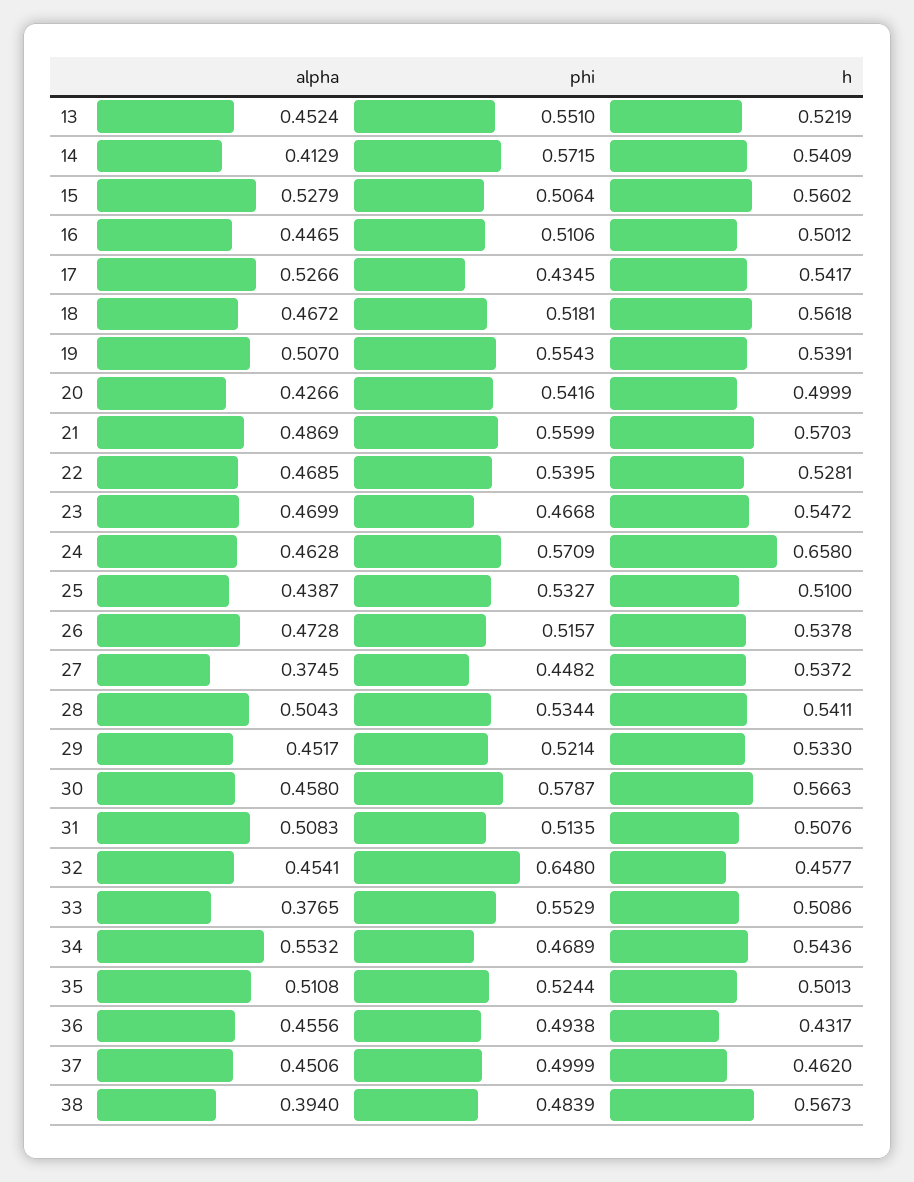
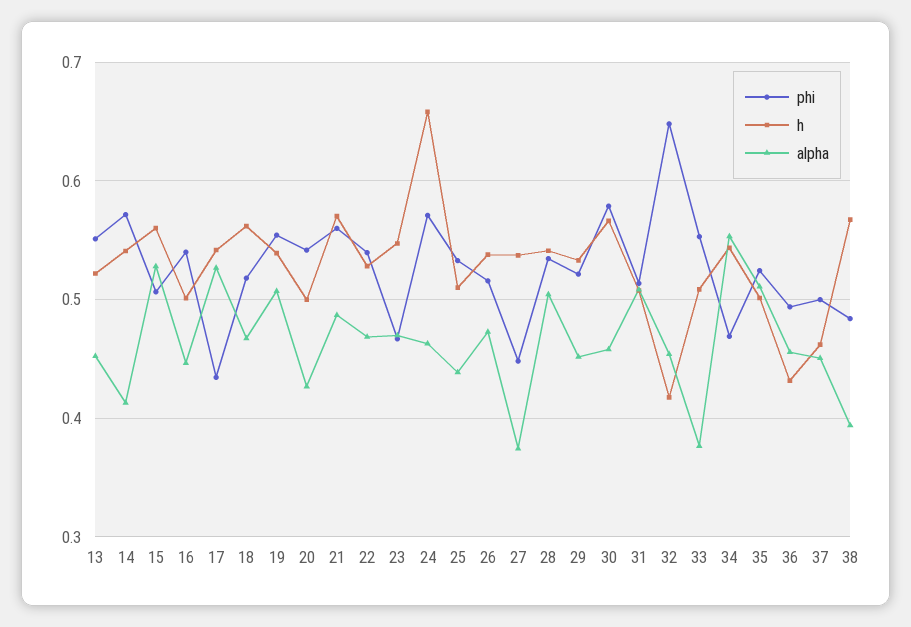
phi, 16: 0.5106 -> 0.54
h, 32: 0.4577 -> 0.42

